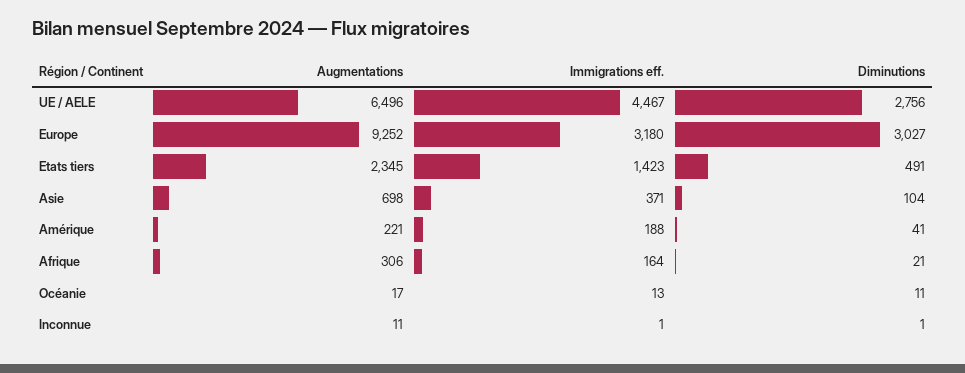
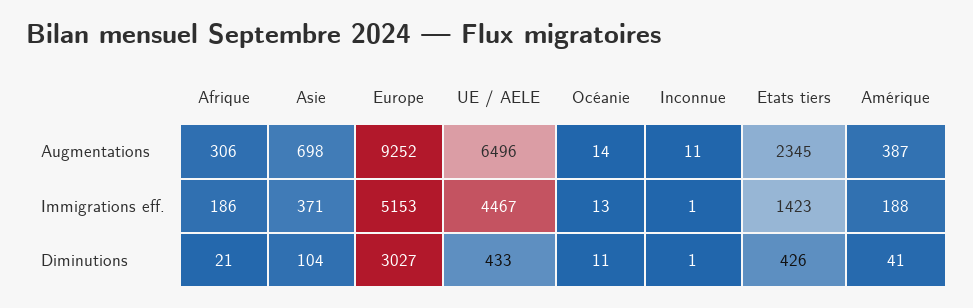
Diminutions, UE / AELE: 2756 -> 433
Immigrations eff., Europe: 3180 -> 5153
Diminutions, Etats tiers: 491 -> 426
Augmentations, Amérique: 221 -> 387
Immigrations eff., Afrique: 164 -> 186
Augmentations, Océanie: 17 -> 14

